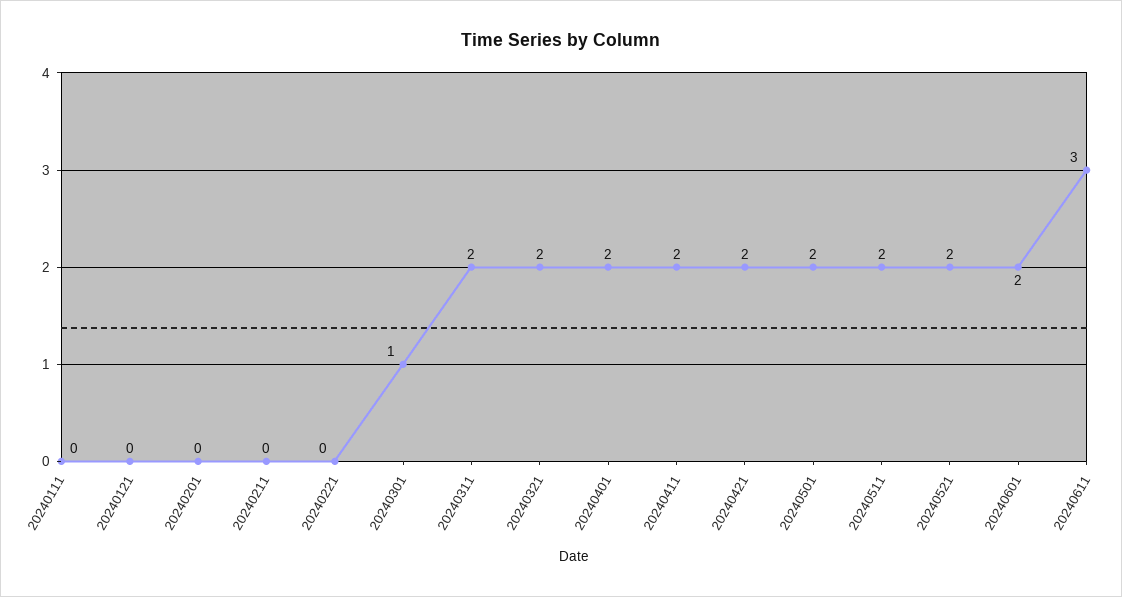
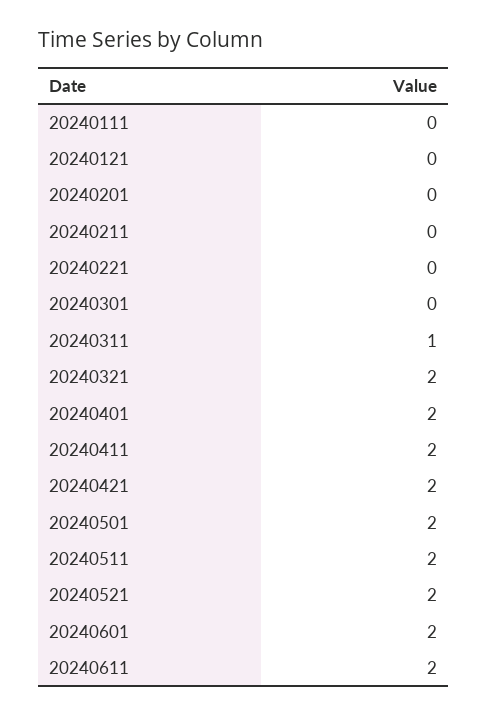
20240301: 1 -> 0
20240311: 2 -> 1
20240611: 3 -> 2

